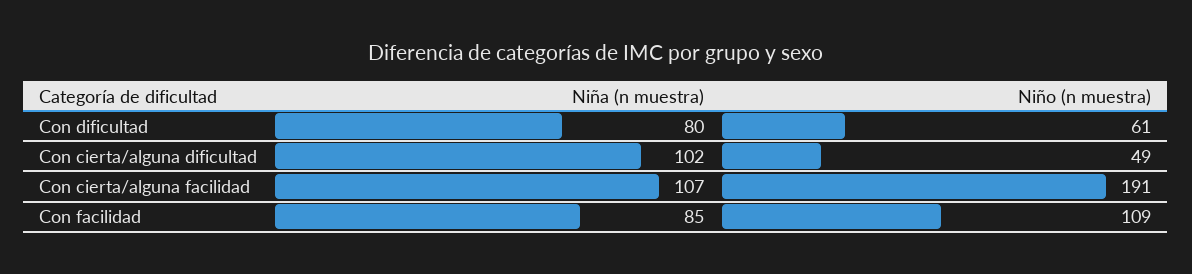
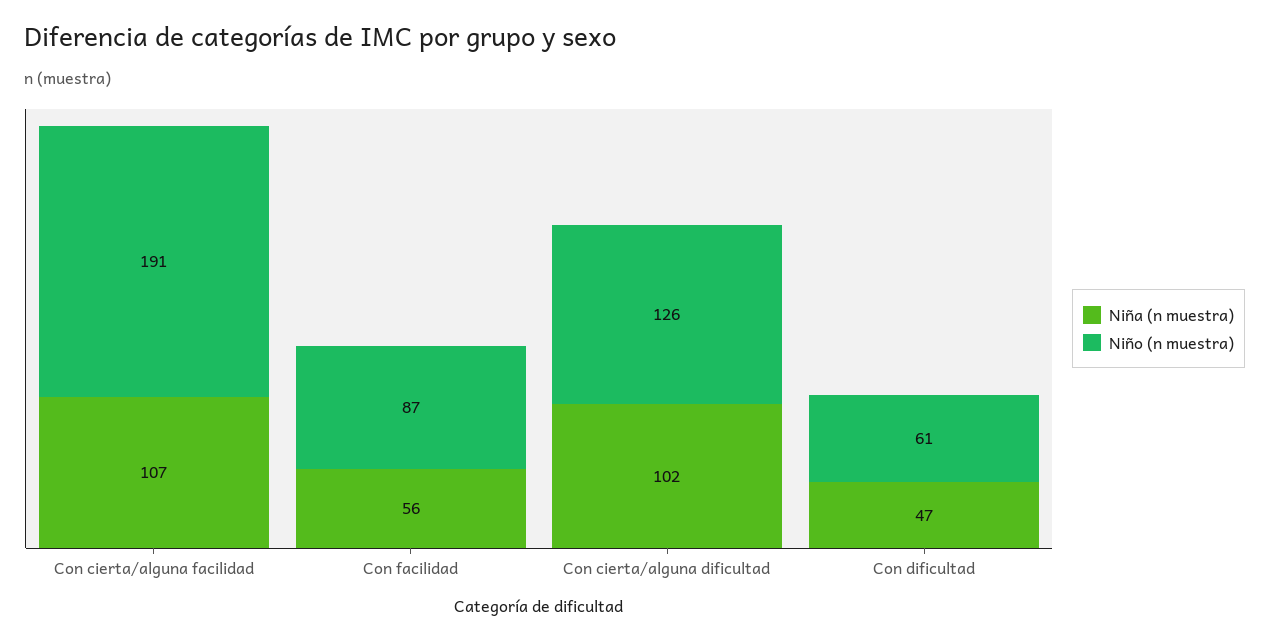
Niña (n muestra), Con dificultad: 80 -> 47
Niño (n muestra), Con cierta/alguna dificultad: 49 -> 126
Niña (n muestra), Con facilidad: 85 -> 56
Niño (n muestra), Con facilidad: 109 -> 87

